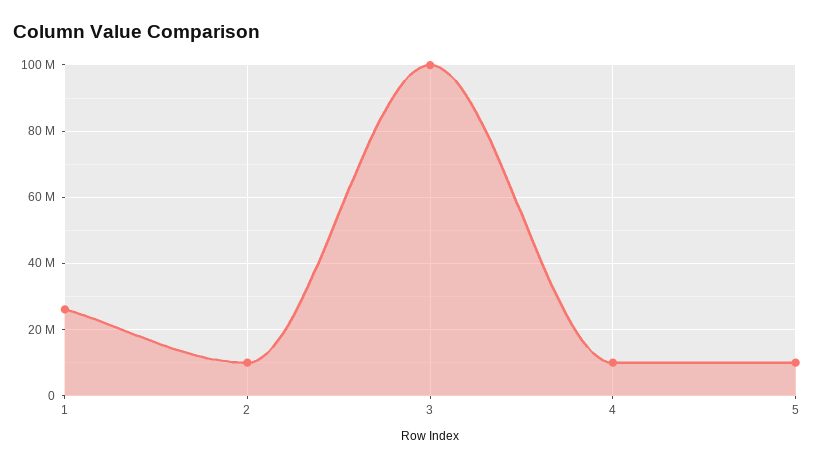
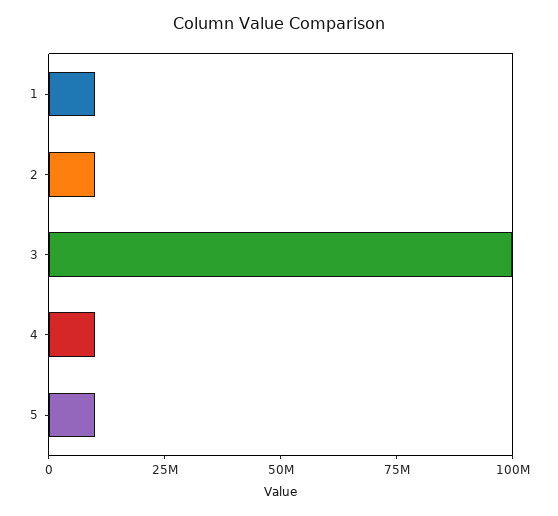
1: 26000000 -> 10000000

